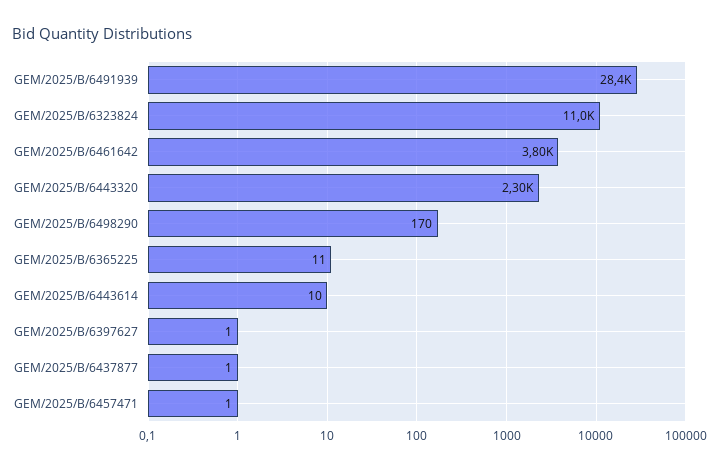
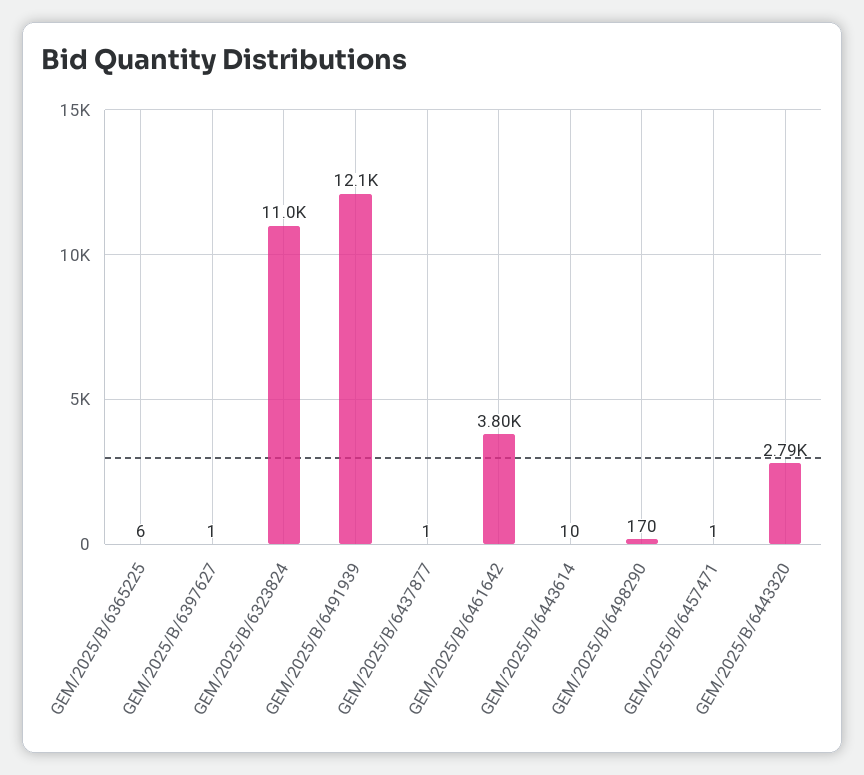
GEM/2025/B/6491939: 28400 -> 12100
GEM/2025/B/6443320: 2300 -> 2790
GEM/2025/B/6365225: 11 -> 6

